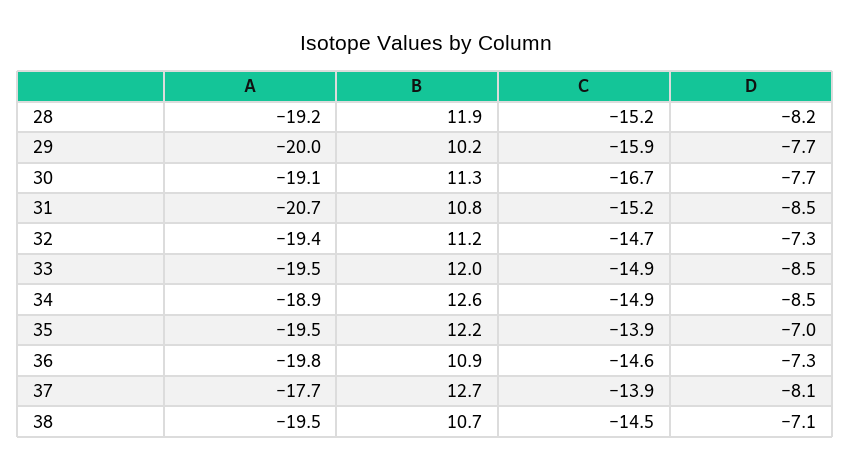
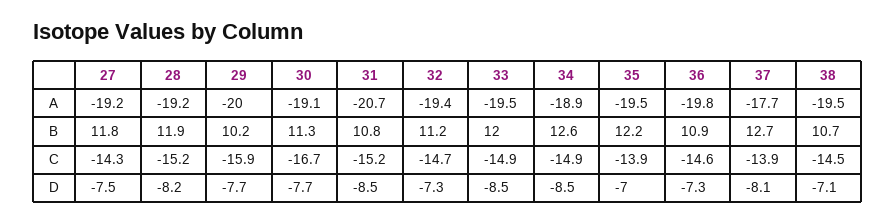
A, 27: none -> -19.2
B, 27: none -> 11.8
C, 27: none -> -14.3
D, 27: none -> -7.5

